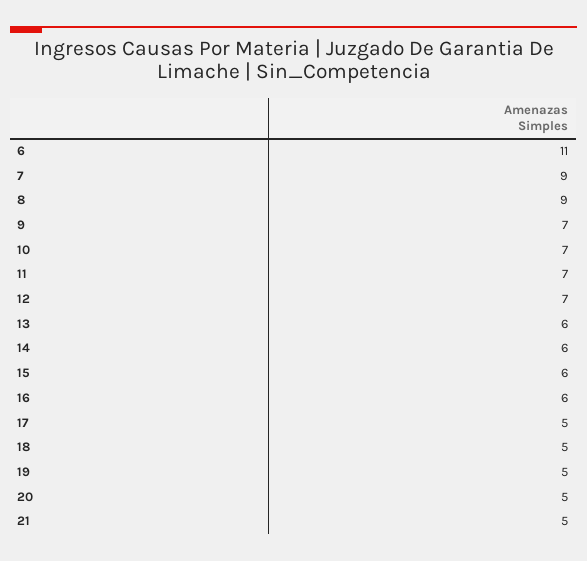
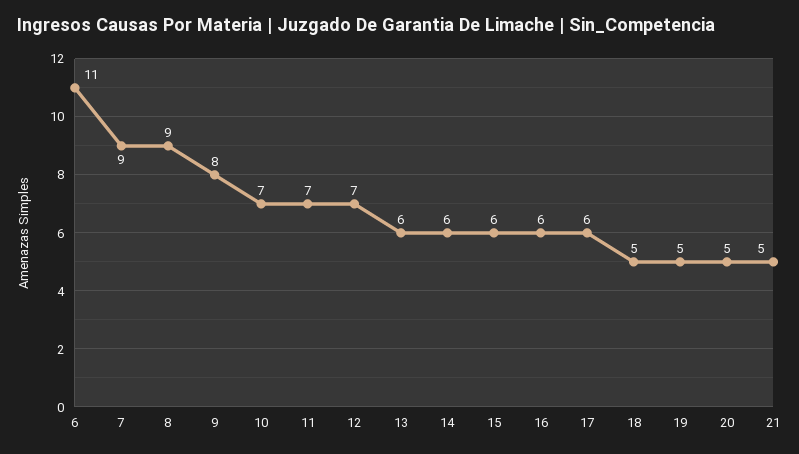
9: 7 -> 8
17: 5 -> 6

